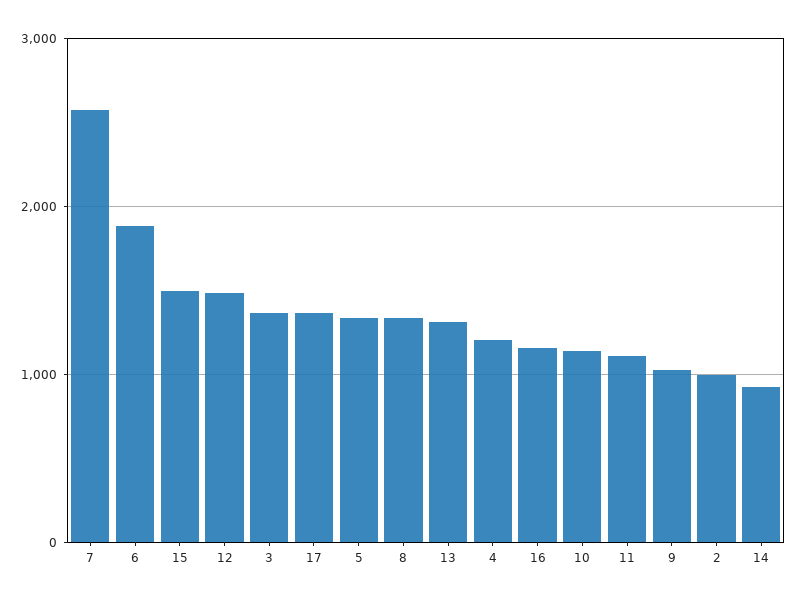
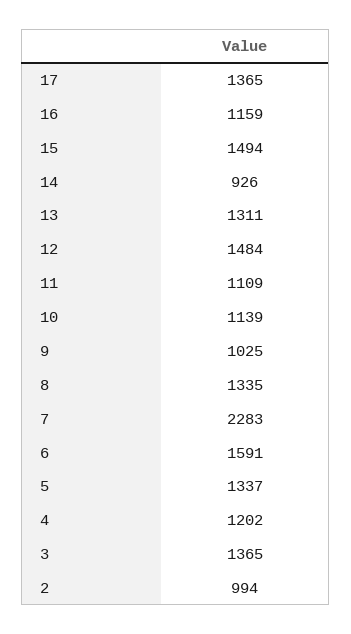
7: 2600 -> 2283
6: 1900 -> 1591

